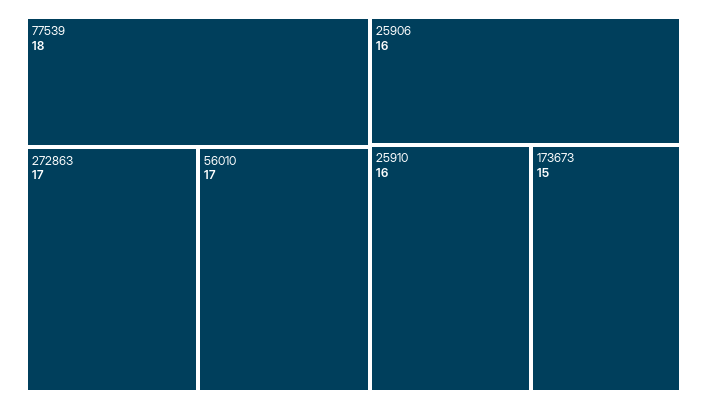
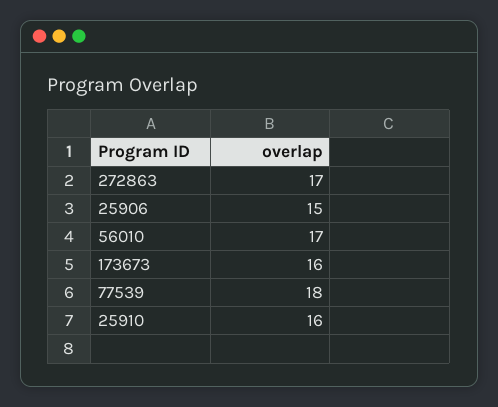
25906: 16 -> 15
173673: 15 -> 16

